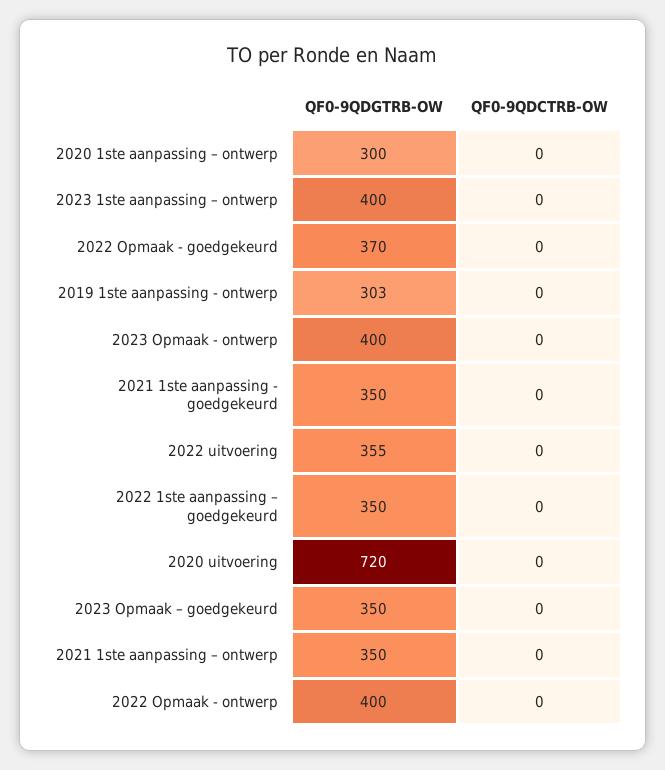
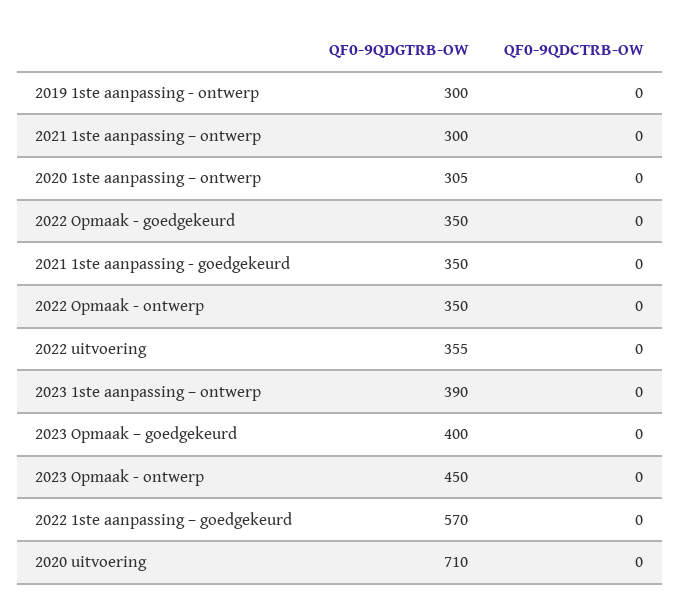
QF0-9QDGTRB-OW, 2020 1ste aanpassing – ontwerp: 300 -> 305
QF0-9QDGTRB-OW, 2023 1ste aanpassing – ontwerp: 400 -> 390
QF0-9QDGTRB-OW, 2022 Opmaak - goedgekeurd: 370 -> 350
QF0-9QDGTRB-OW, 2019 1ste aanpassing - ontwerp: 303 -> 300
QF0-9QDGTRB-OW, 2023 Opmaak - ontwerp: 400 -> 450
QF0-9QDGTRB-OW, 2022 1ste aanpassing – goedgekeurd: 350 -> 570
QF0-9QDGTRB-OW, 2020 uitvoering: 720 -> 710
QF0-9QDGTRB-OW, 2023 Opmaak – goedgekeurd: 350 -> 400
QF0-9QDGTRB-OW, 2021 1ste aanpassing – ontwerp: 350 -> 300
QF0-9QDGTRB-OW, 2022 Opmaak - ontwerp: 400 -> 350

